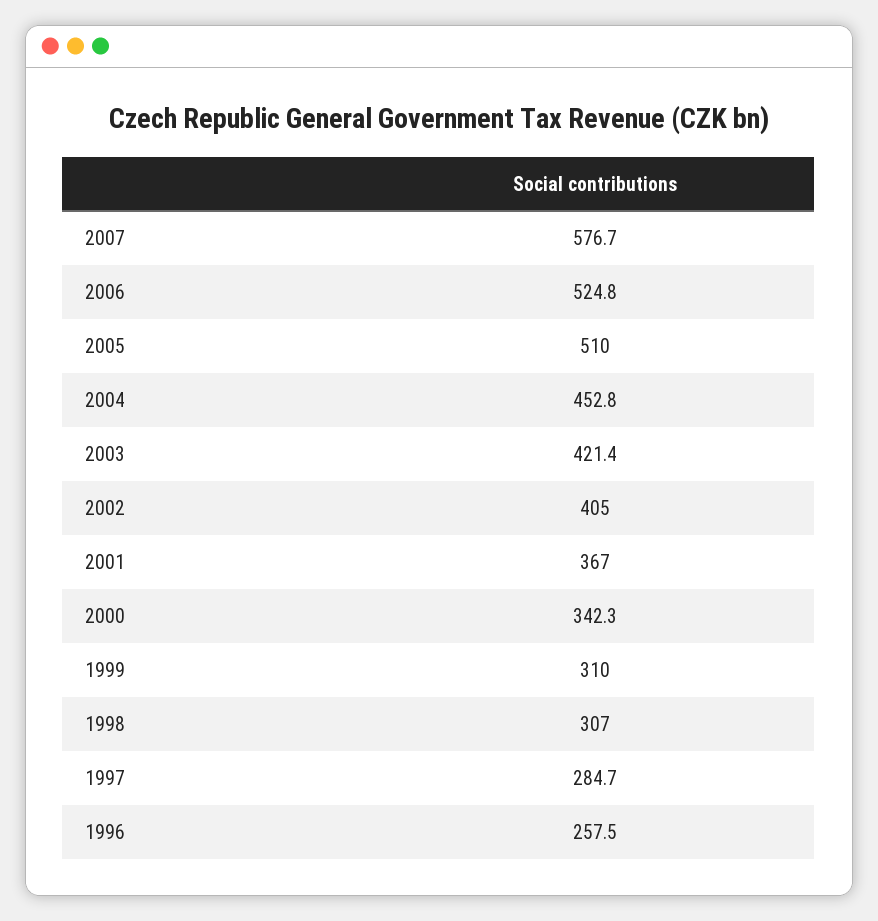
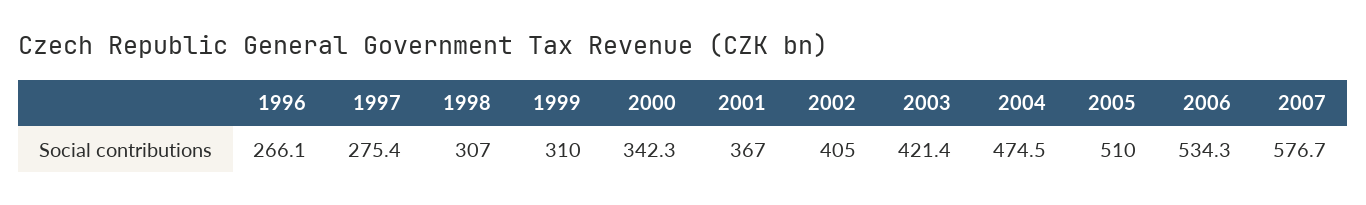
2006: 524.8 -> 534.3
2004: 452.8 -> 474.5
1997: 284.7 -> 275.4
1996: 257.5 -> 266.1

